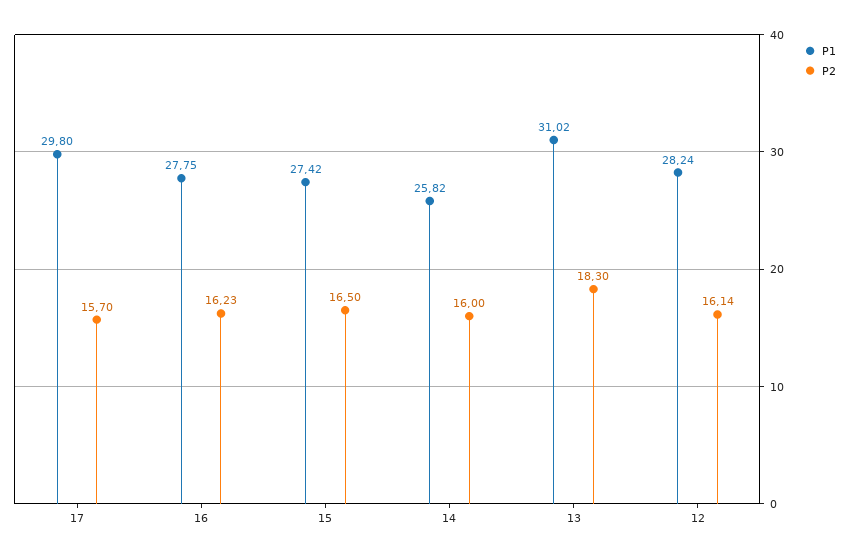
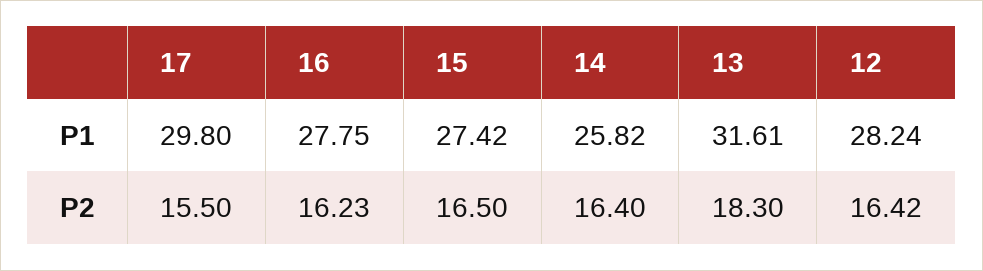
P2, 17: 15.7 -> 15.5
P2, 14: 16 -> 16.4
P1, 13: 31.02 -> 31.61
P2, 12: 16.14 -> 16.42

